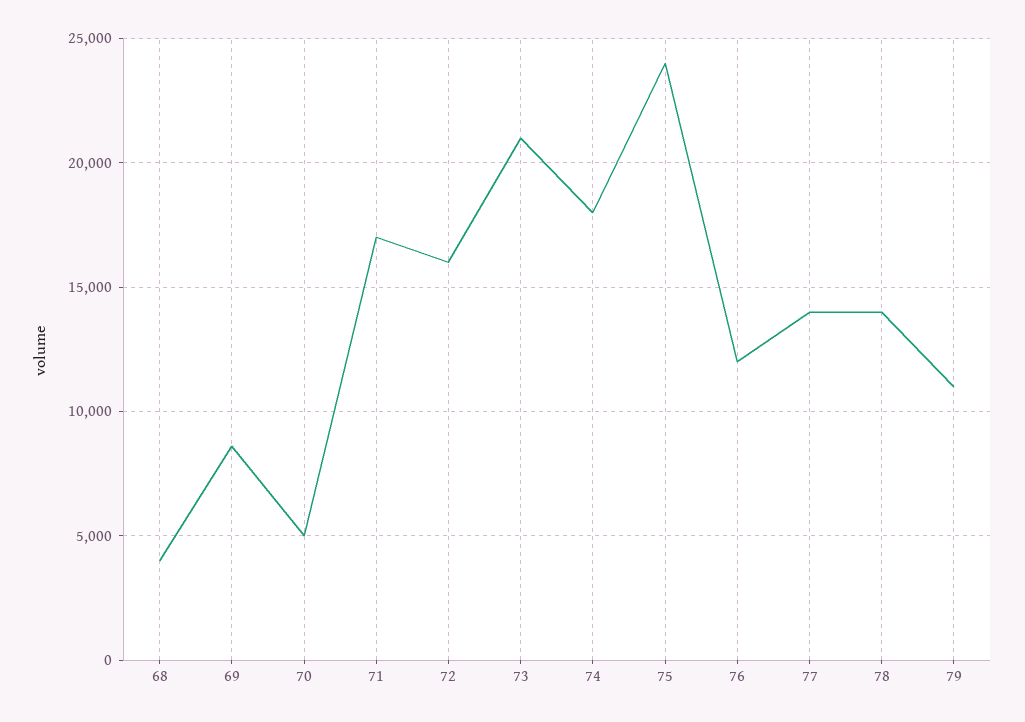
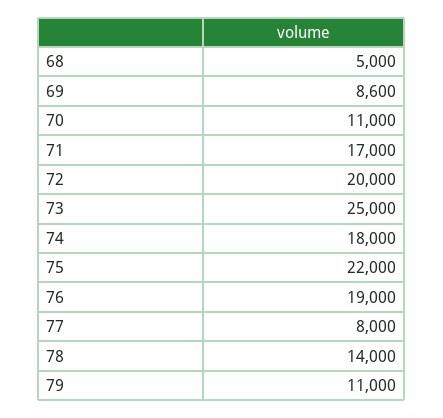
68: 4000 -> 5000
70: 5000 -> 11000
72: 16000 -> 20000
73: 21000 -> 25000
75: 24000 -> 22000
76: 12000 -> 19000
77: 14000 -> 8000

